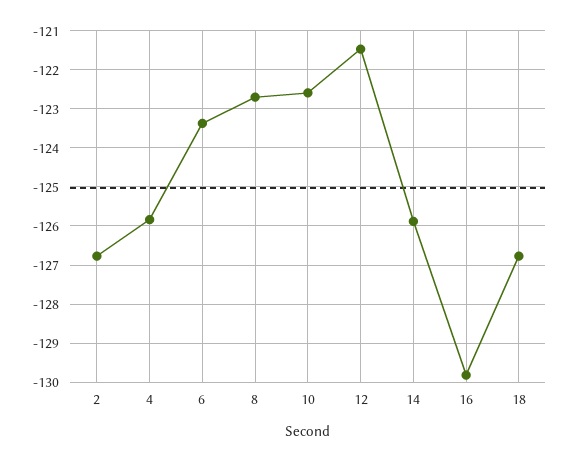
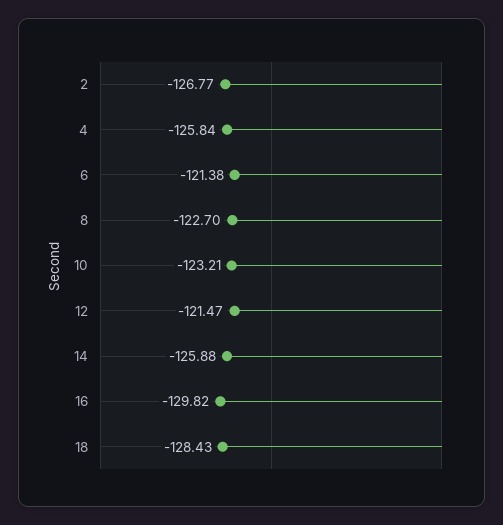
6: -123.4 -> -121.38
10: -122.6 -> -123.21
18: -126.8 -> -128.43

